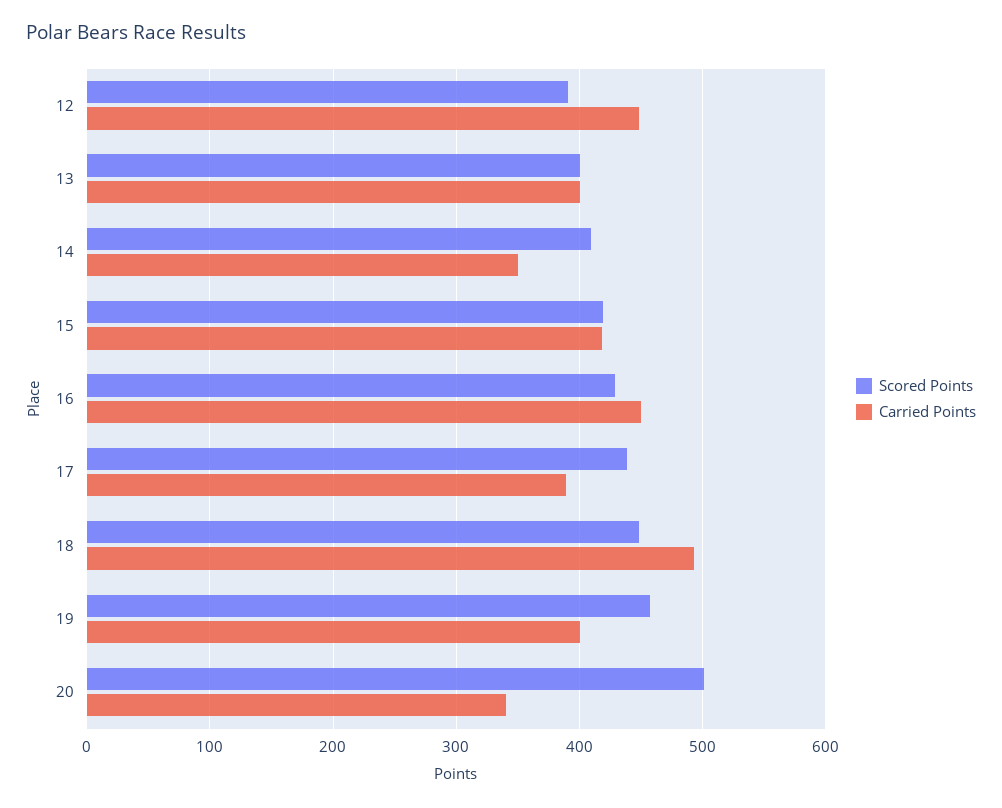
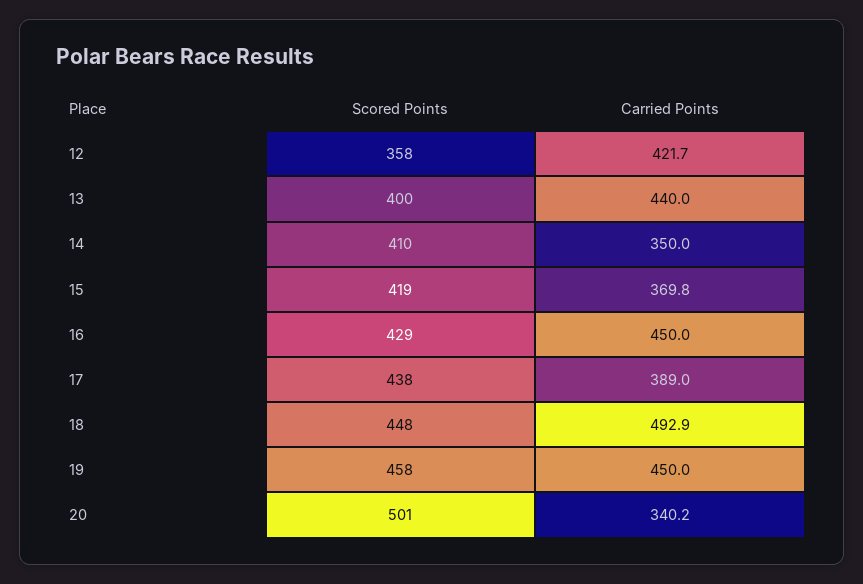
Scored Points, 12: 390 -> 358
Carried Points, 12: 450 -> 421.7
Carried Points, 13: 400 -> 440
Carried Points, 15: 420 -> 369.8
Carried Points, 19: 400 -> 450

